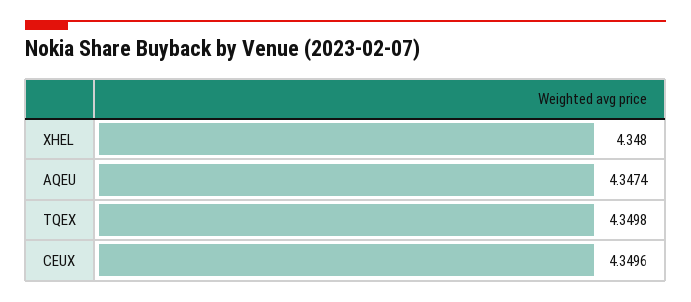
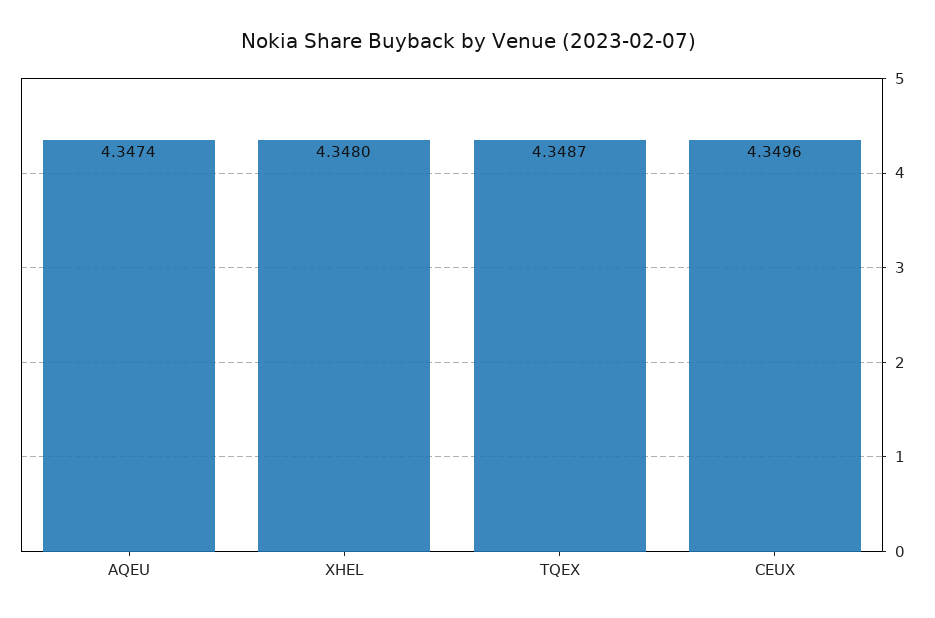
TQEX: 4.3498 -> 4.3487

